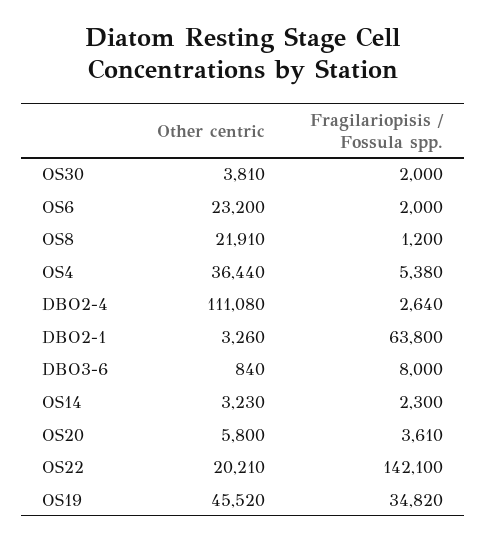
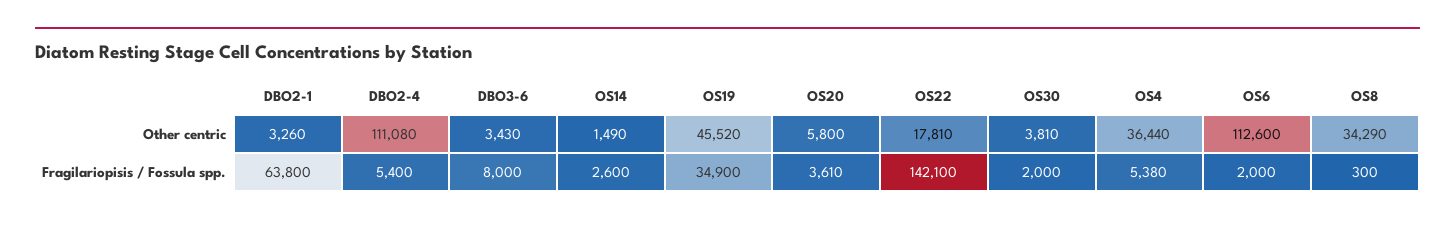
Other centric, OS6: 23200 -> 112600
Other centric, OS8: 21910 -> 34290
Fragilariopisis / Fossula spp., OS8: 1200 -> 300
Fragilariopisis / Fossula spp., DBO2-4: 2640 -> 5400
Other centric, DBO3-6: 840 -> 3430
Other centric, OS14: 3230 -> 1490
Fragilariopisis / Fossula spp., OS14: 2300 -> 2600
Other centric, OS22: 20210 -> 17810
Fragilariopisis / Fossula spp., OS19: 34820 -> 34900

